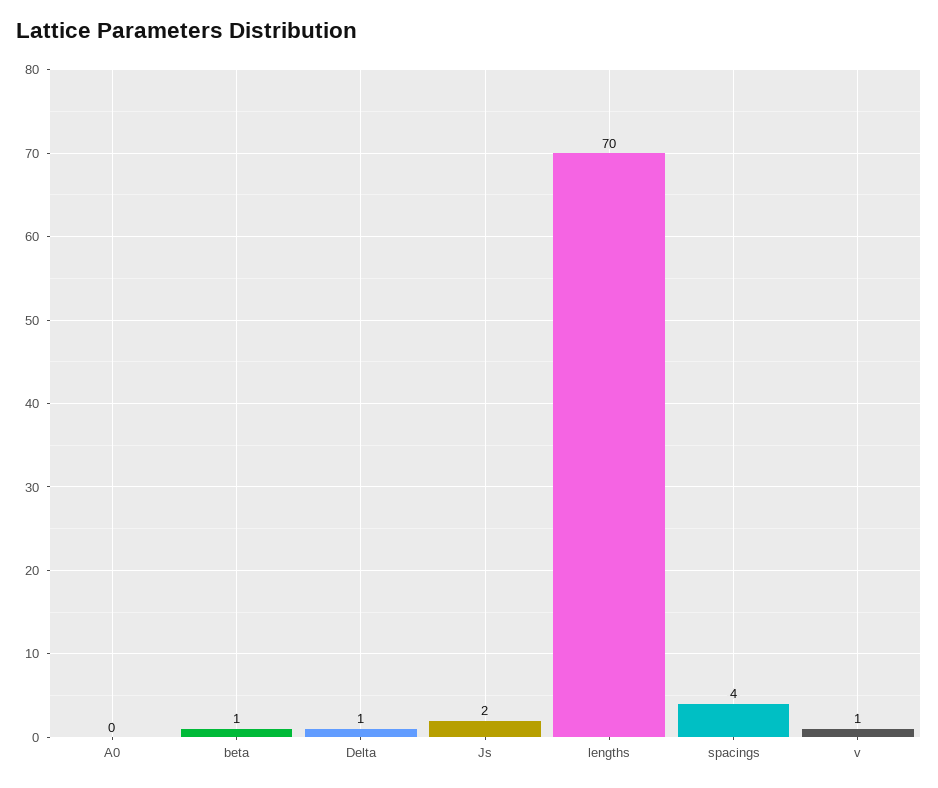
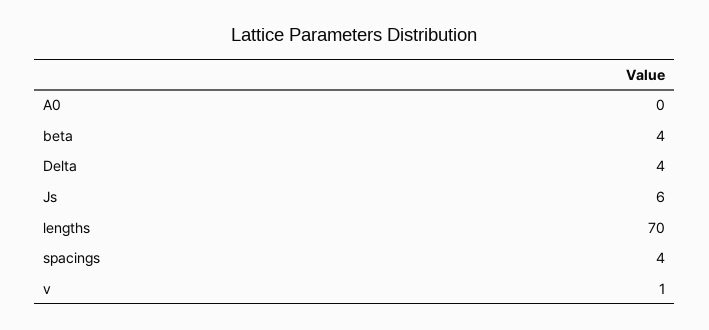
beta: 1 -> 4
Delta: 1 -> 4
Js: 2 -> 6

